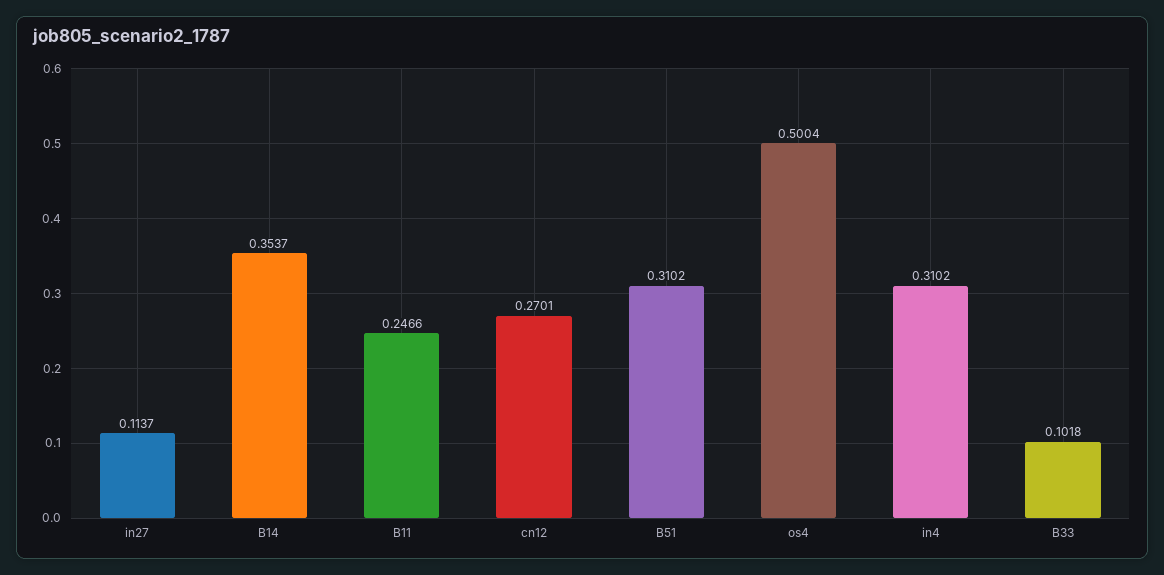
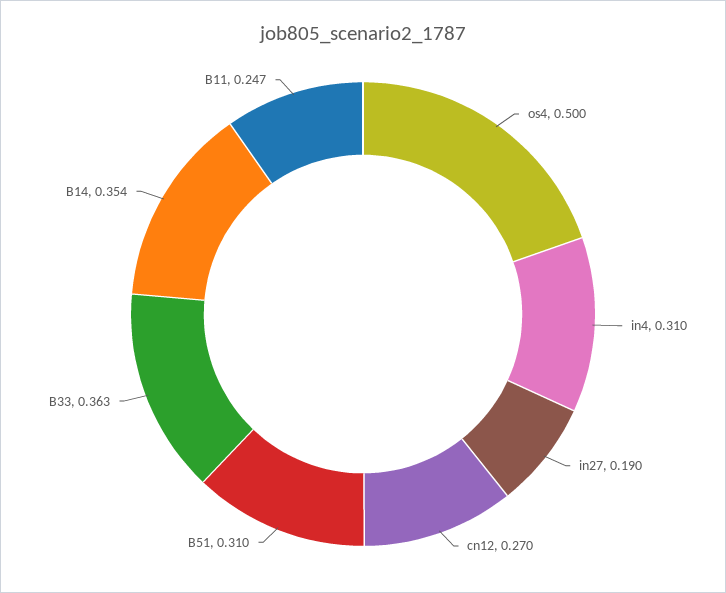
in27: 0.1137 -> 0.19
B33: 0.1018 -> 0.363

